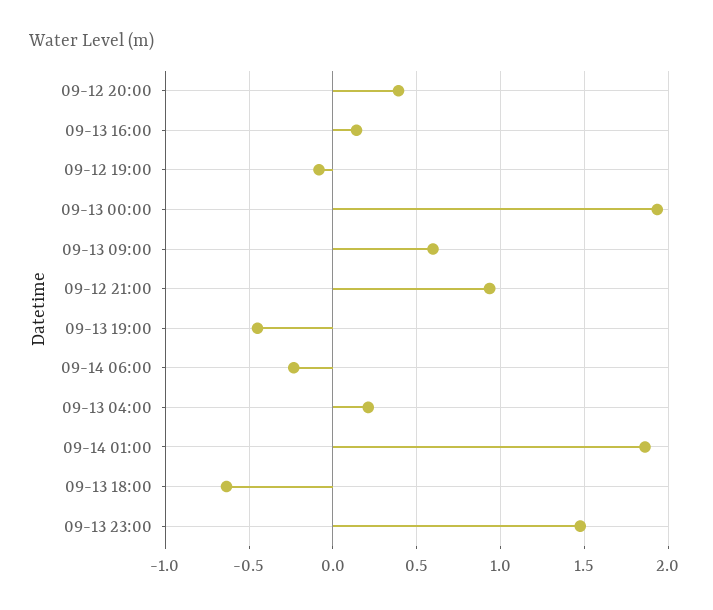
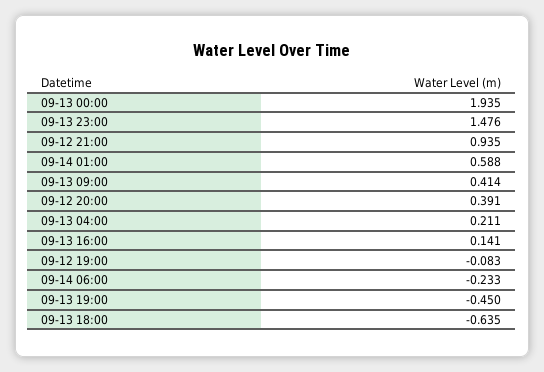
09-13 09:00: 0.6 -> 0.414
09-14 01:00: 1.85 -> 0.588

